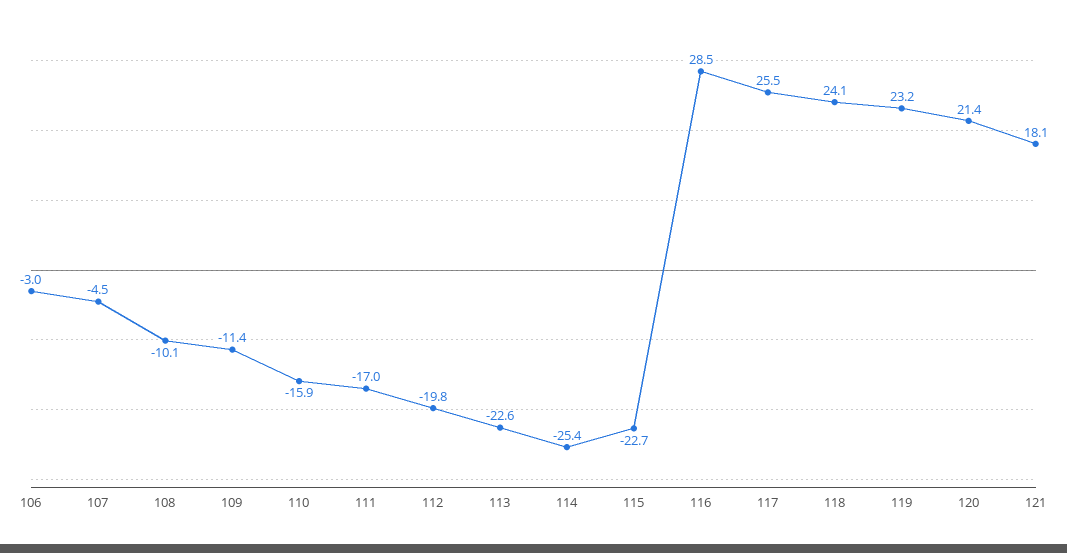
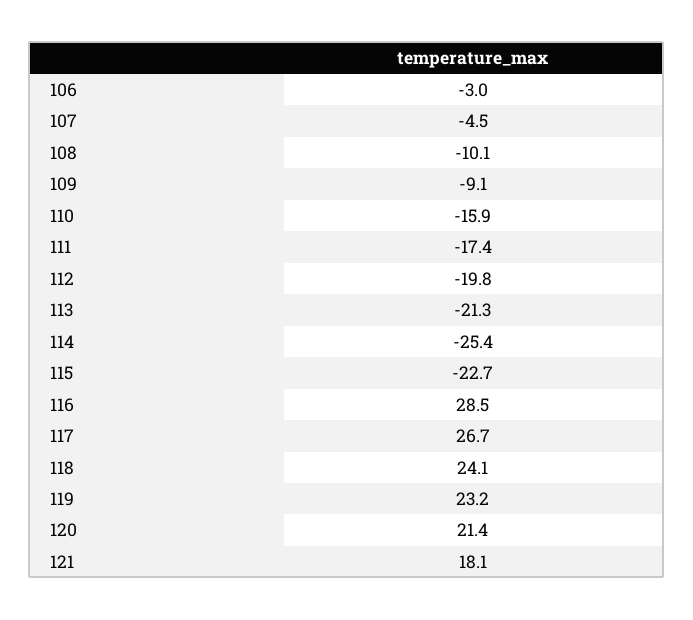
109: -11.4 -> -9.1
111: -17 -> -17.4
113: -22.6 -> -21.3
117: 25.5 -> 26.7

